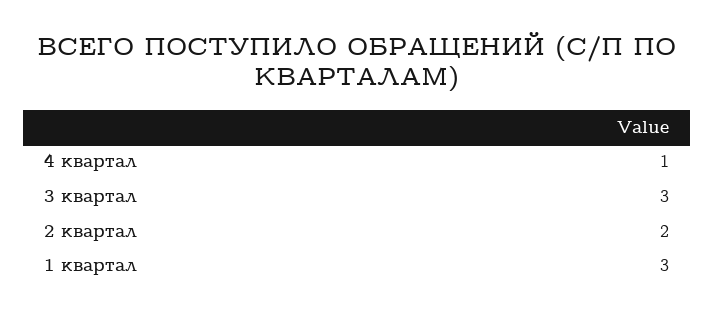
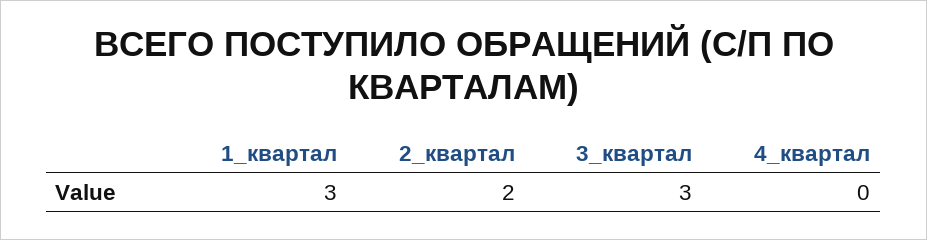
4 квартал: 1 -> 0

